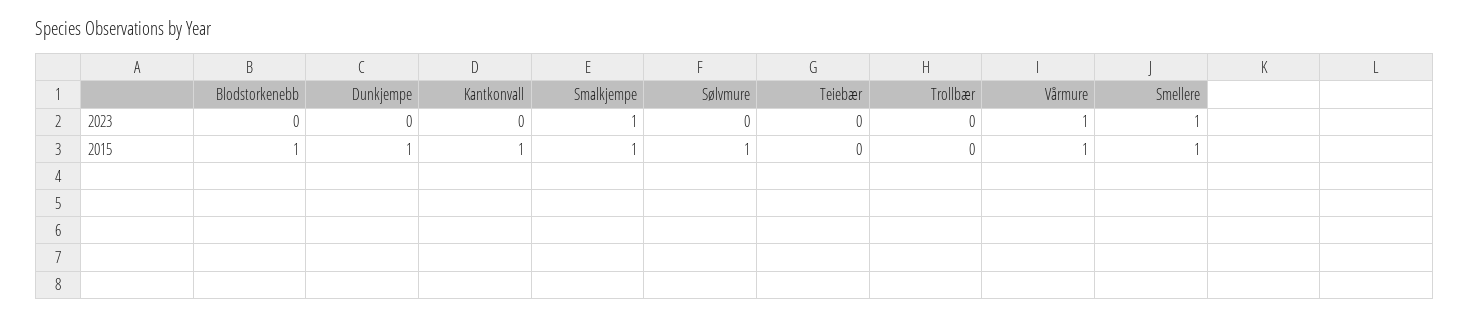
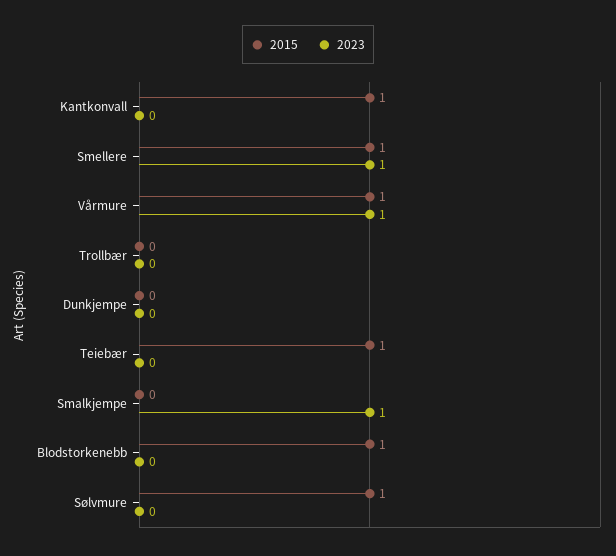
2015, Dunkjempe: 1 -> 0
2015, Smalkjempe: 1 -> 0
2015, Teiebær: 0 -> 1

